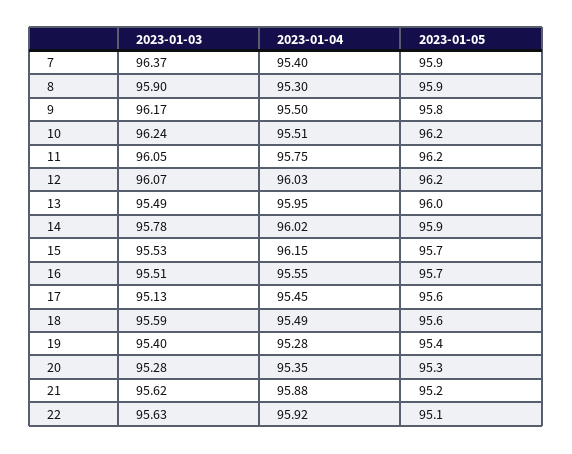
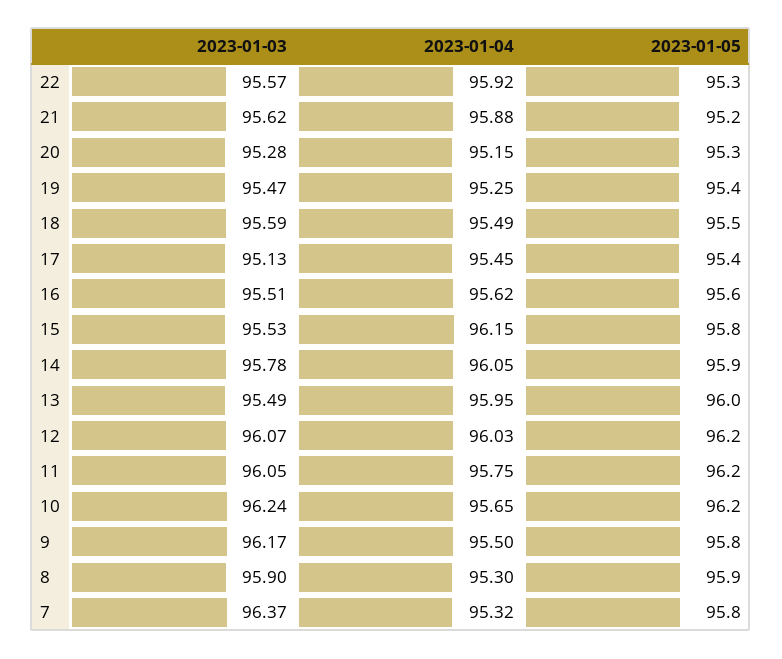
2023-01-04, 7: 95.4 -> 95.32
2023-01-05, 7: 95.9 -> 95.8
2023-01-04, 10: 95.51 -> 95.65
2023-01-04, 14: 96.02 -> 96.05
2023-01-05, 15: 95.7 -> 95.8
2023-01-04, 16: 95.55 -> 95.62
2023-01-05, 16: 95.7 -> 95.6
2023-01-05, 17: 95.6 -> 95.4
2023-01-05, 18: 95.6 -> 95.5
2023-01-03, 19: 95.4 -> 95.47
2023-01-04, 19: 95.28 -> 95.25
2023-01-04, 20: 95.35 -> 95.15
2023-01-03, 22: 95.63 -> 95.57
2023-01-05, 22: 95.1 -> 95.3

